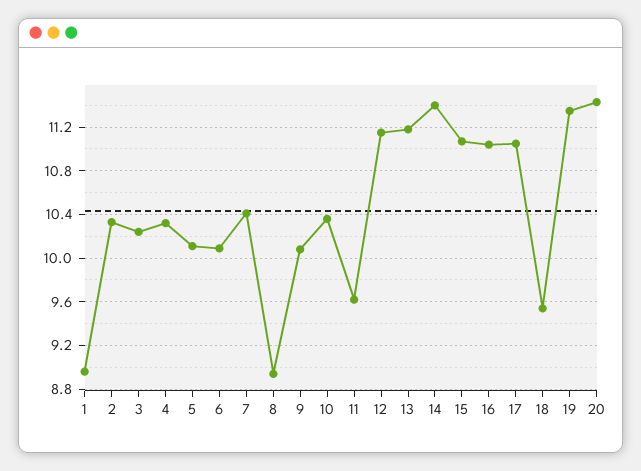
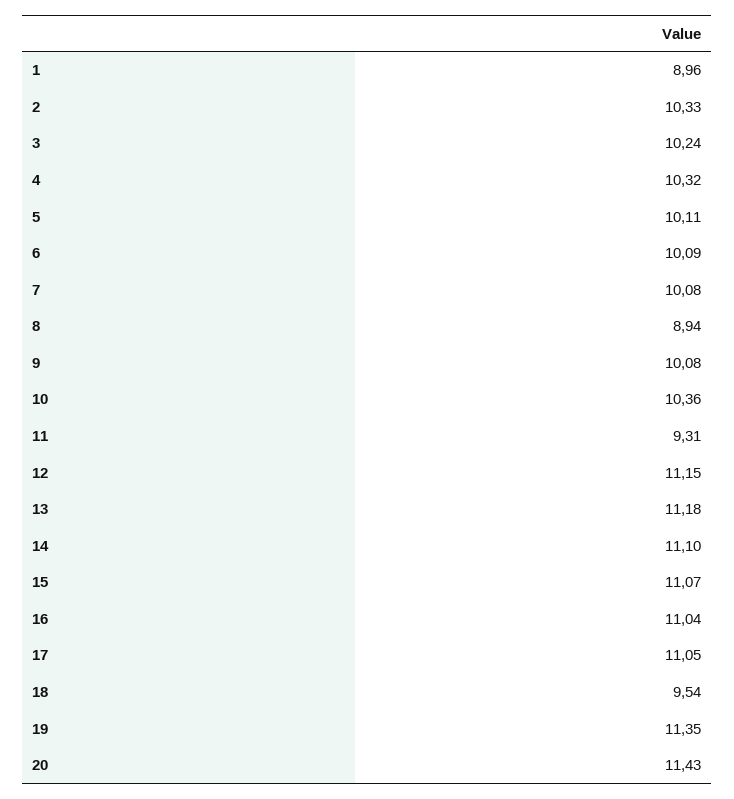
7: 10.4 -> 10.08
11: 9.6 -> 9.31
14: 11.4 -> 11.1

